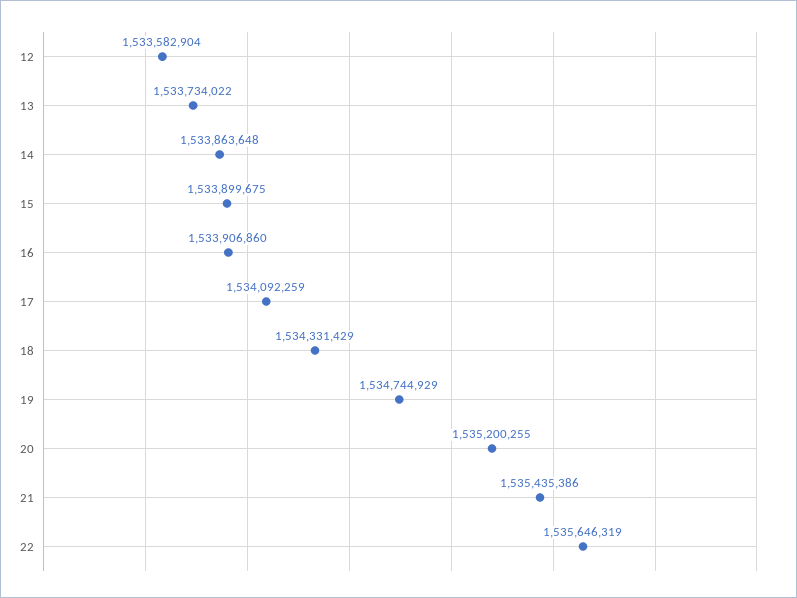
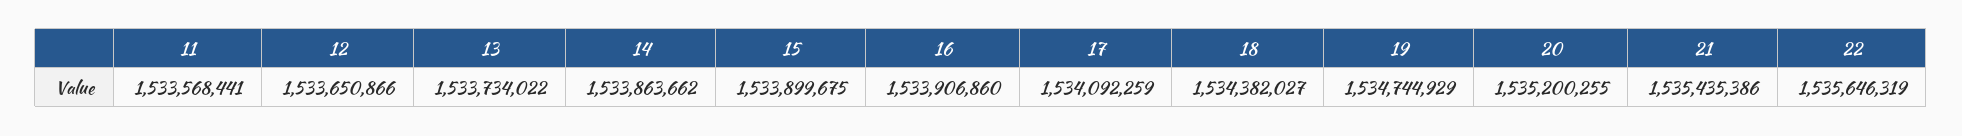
12: 1533582904 -> 1533650866
14: 1533863648 -> 1533863662
18: 1534331429 -> 1534382027
11: none -> 1533568441

